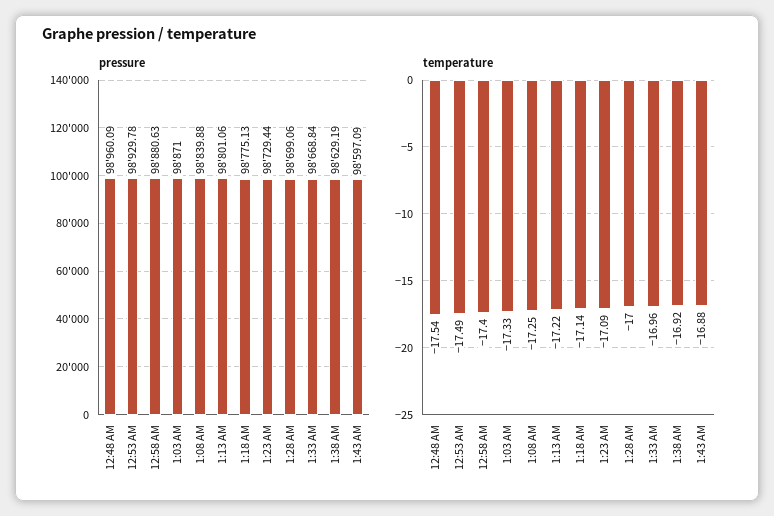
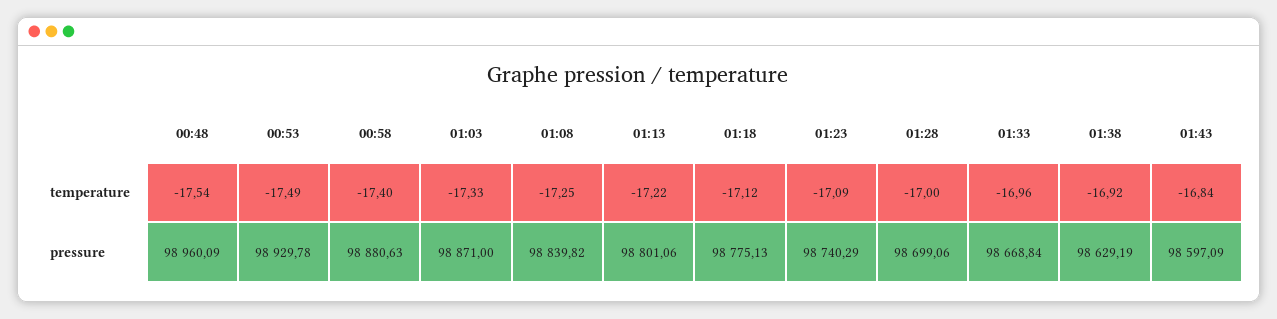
pressure, 1:08 AM: 98839.88 -> 98839.82
pressure, 1:23 AM: 98729.44 -> 98740.29
temperature, 1:18 AM: -17.14 -> -17.12
temperature, 1:43 AM: -16.88 -> -16.84

